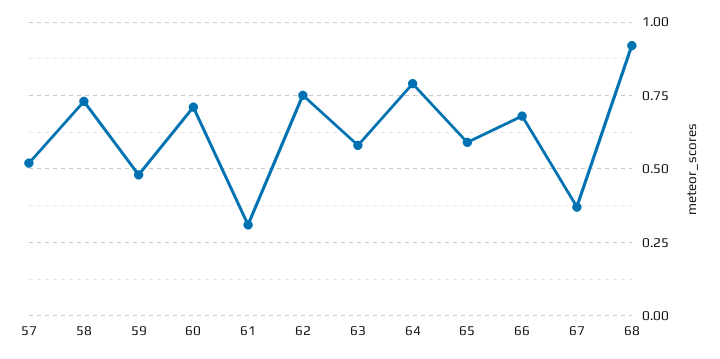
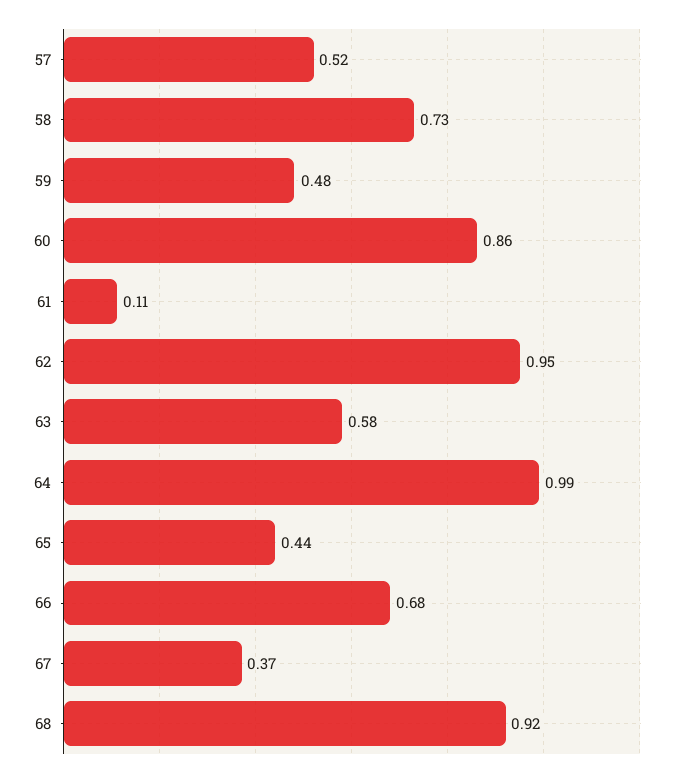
60: 0.7 -> 0.86
61: 0.3 -> 0.11
62: 0.75 -> 0.95
64: 0.8 -> 0.99
65: 0.6 -> 0.44

